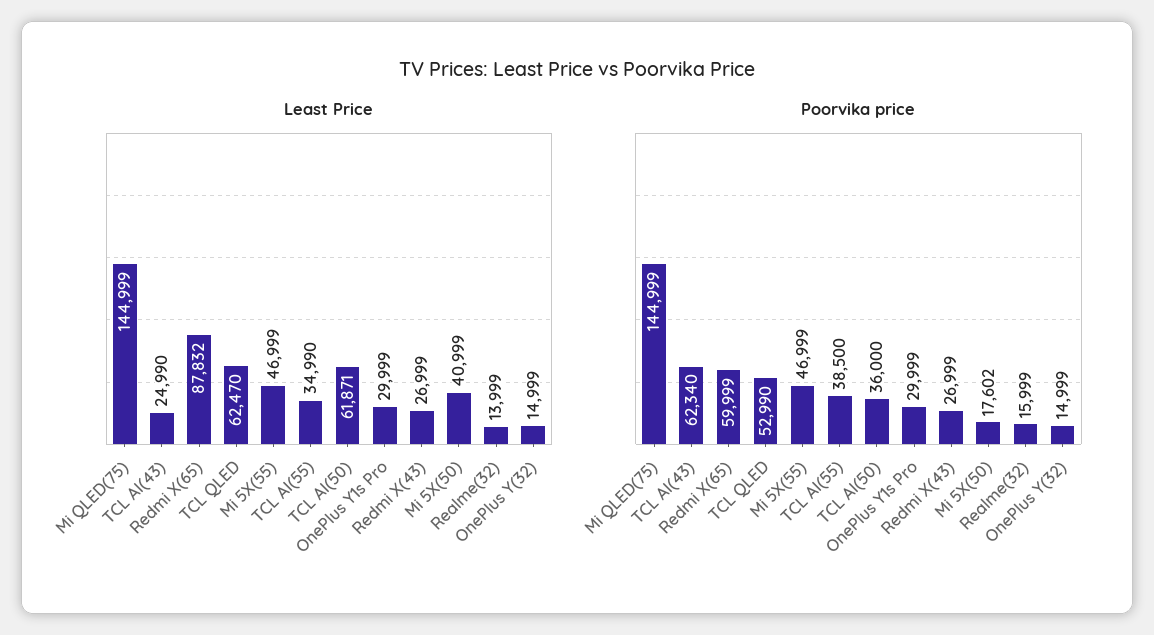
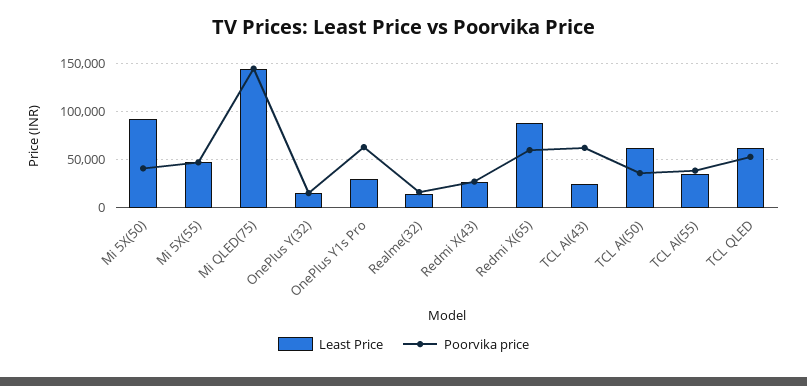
Least Price, Mi 5X(50): 40999 -> 90000
Poorvika price, OnePlus Y1s Pro: 29999 -> 60000
Poorvika price, Mi 5X(50): 17602 -> 40000

